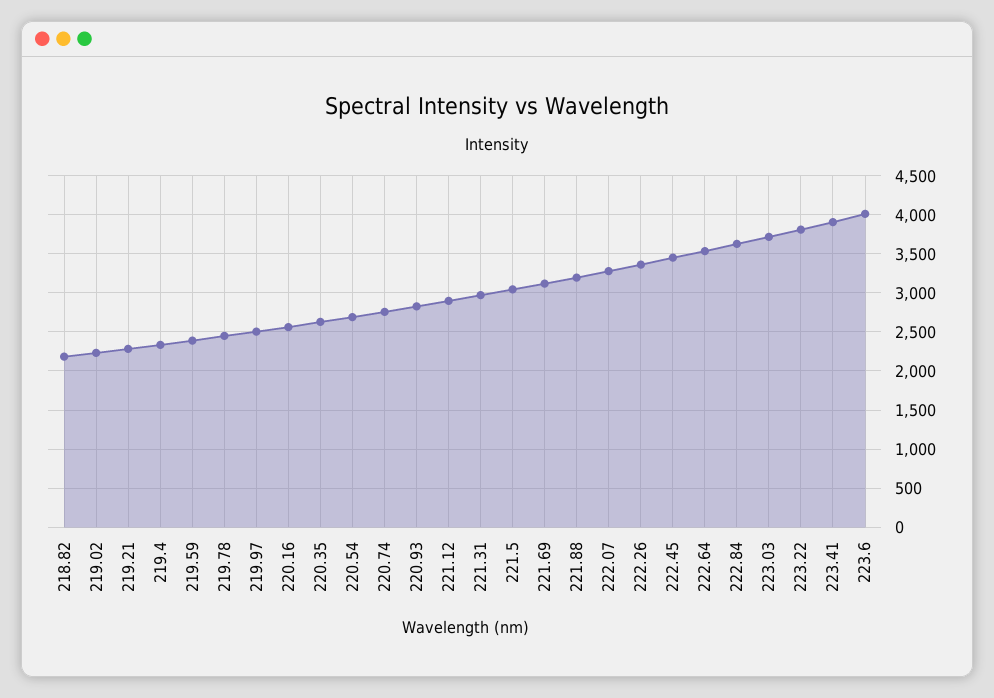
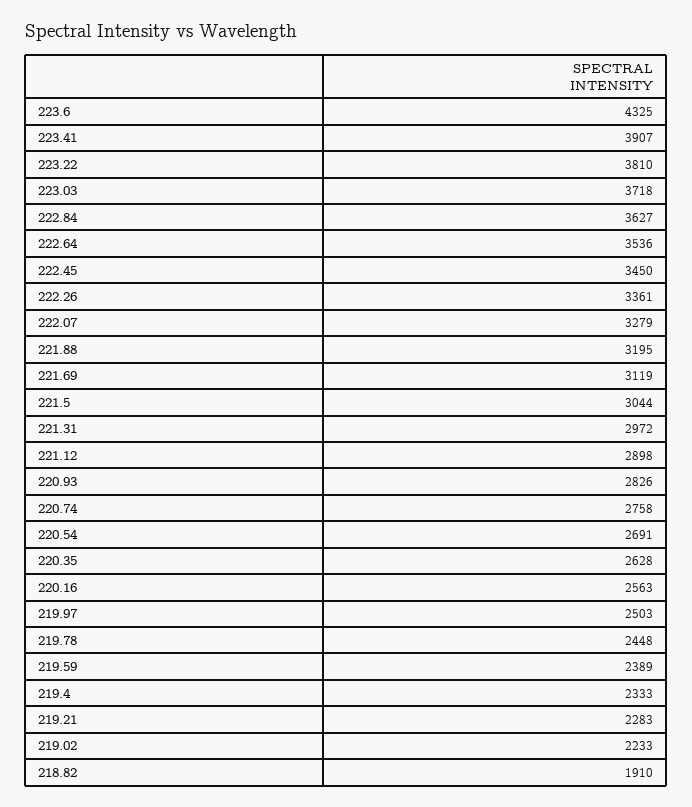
218.82: 2200 -> 1910
223.6: 4000 -> 4325

